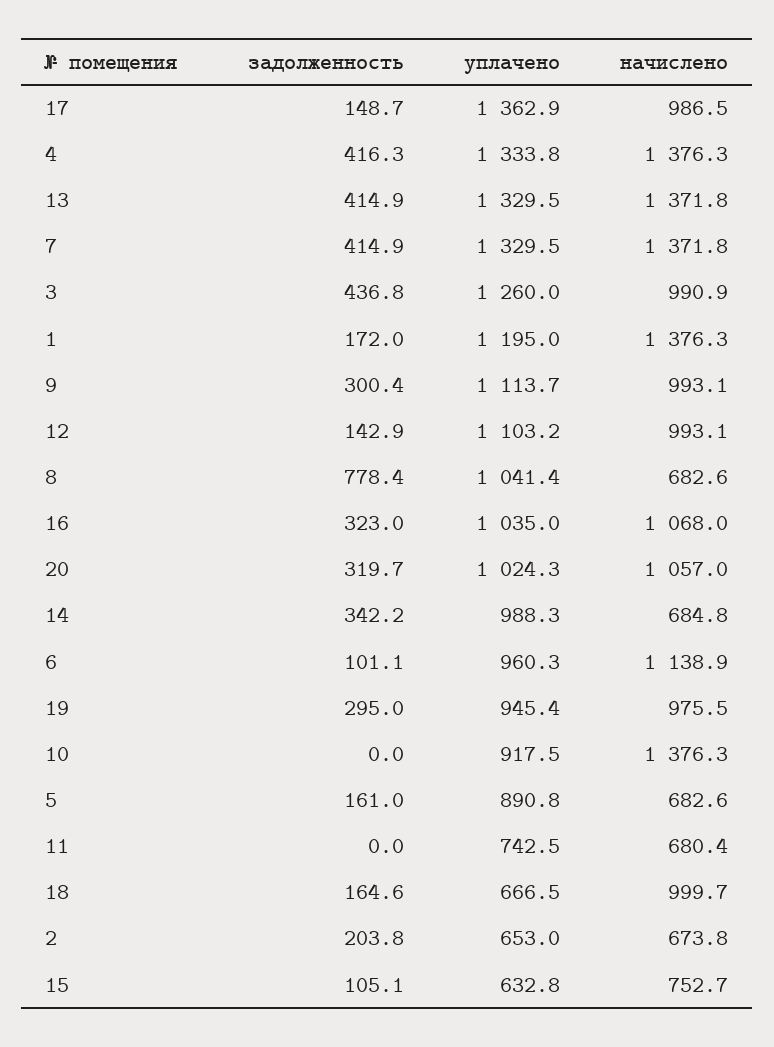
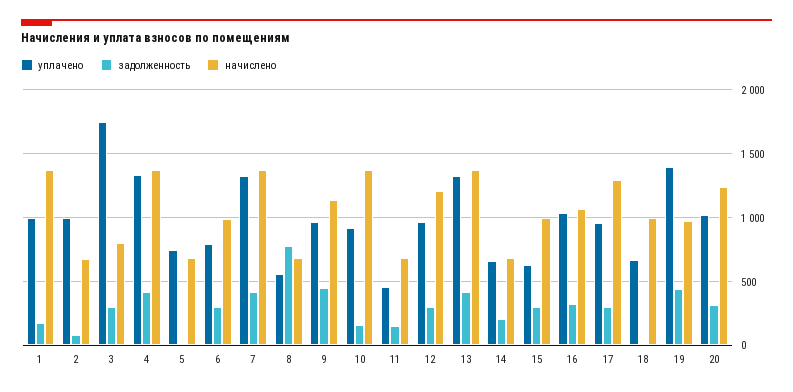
задолженность, 17: 148.7 -> 300
уплачено, 17: 1362.9 -> 950
начислено, 17: 986.5 -> 1300
задолженность, 3: 436.8 -> 300
уплачено, 3: 1260 -> 1750
начислено, 3: 990.9 -> 800
уплачено, 1: 1195 -> 1000
задолженность, 9: 300.4 -> 450
уплачено, 9: 1113.7 -> 950
начислено, 9: 993.1 -> 1150
задолженность, 12: 142.9 -> 300
уплачено, 12: 1103.2 -> 950
начислено, 12: 993.1 -> 1200
уплачено, 8: 1041.4 -> 550
начислено, 20: 1057 -> 1250
задолженность, 14: 342.2 -> 200
уплачено, 14: 988.3 -> 650
задолженность, 6: 101.1 -> 300
уплачено, 6: 960.3 -> 800
начислено, 6: 1138.9 -> 1000
задолженность, 19: 295 -> 450
уплачено, 19: 945.4 -> 1400
задолженность, 10: 0 -> 150
задолженность, 5: 161 -> 0
уплачено, 5: 890.8 -> 750
задолженность, 11: 0 -> 150
уплачено, 11: 742.5 -> 450
задолженность, 18: 164.6 -> 0
задолженность, 2: 203.8 -> 100
уплачено, 2: 653 -> 1000
задолженность, 15: 105.1 -> 300
начислено, 15: 752.7 -> 1000

